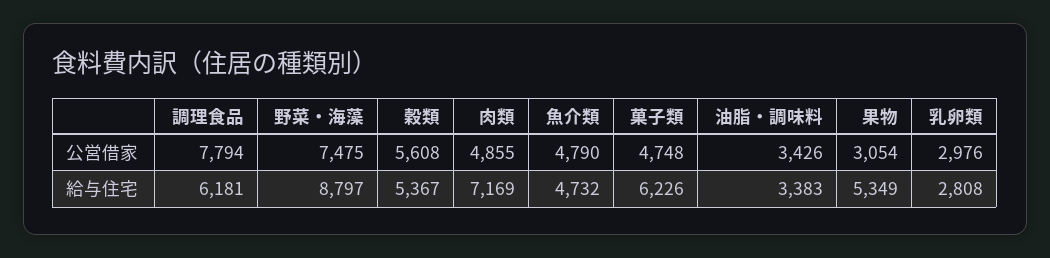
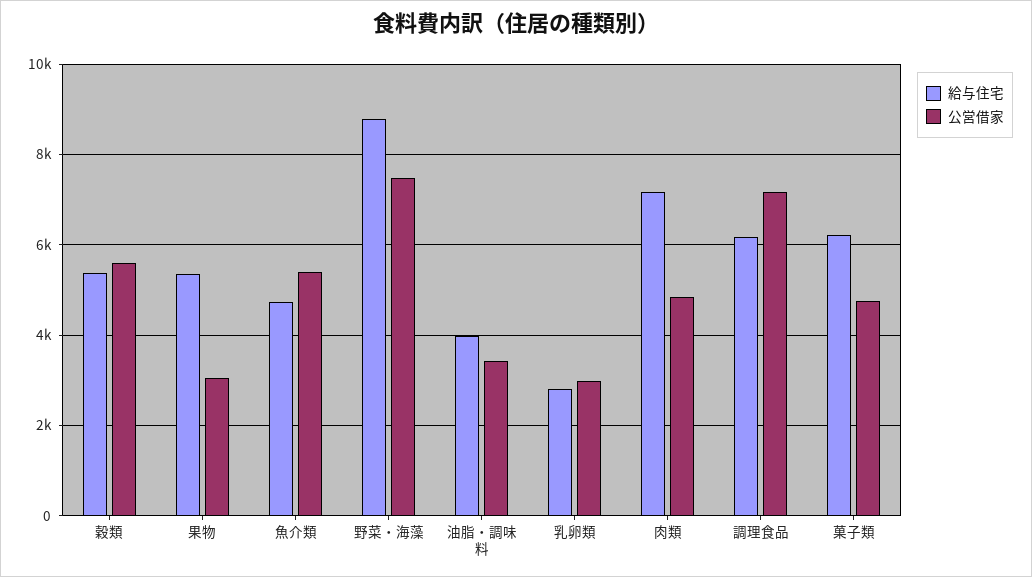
公営借家, 調理食品: 7794 -> 7200
公営借家, 魚介類: 4790 -> 5400
給与住宅, 油脂・調味料: 3383 -> 4000

